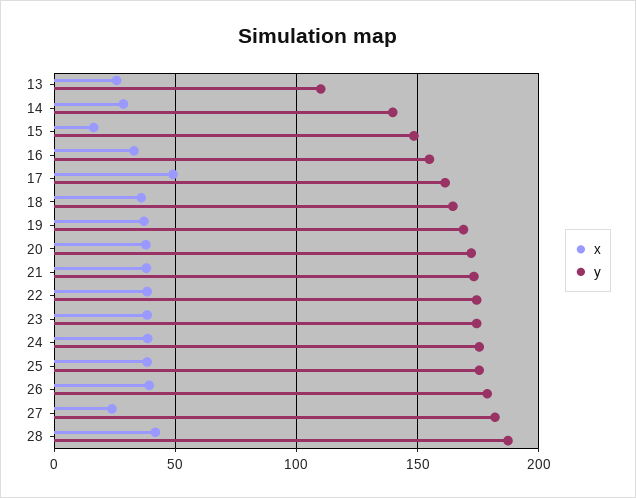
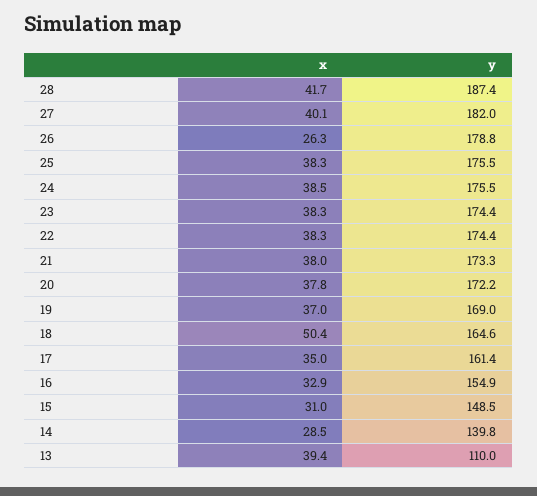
x, 13: 25 -> 39.4
x, 15: 15 -> 31
x, 17: 50 -> 35
x, 18: 35 -> 50.4
x, 26: 40 -> 26.3
x, 27: 25 -> 40.1

